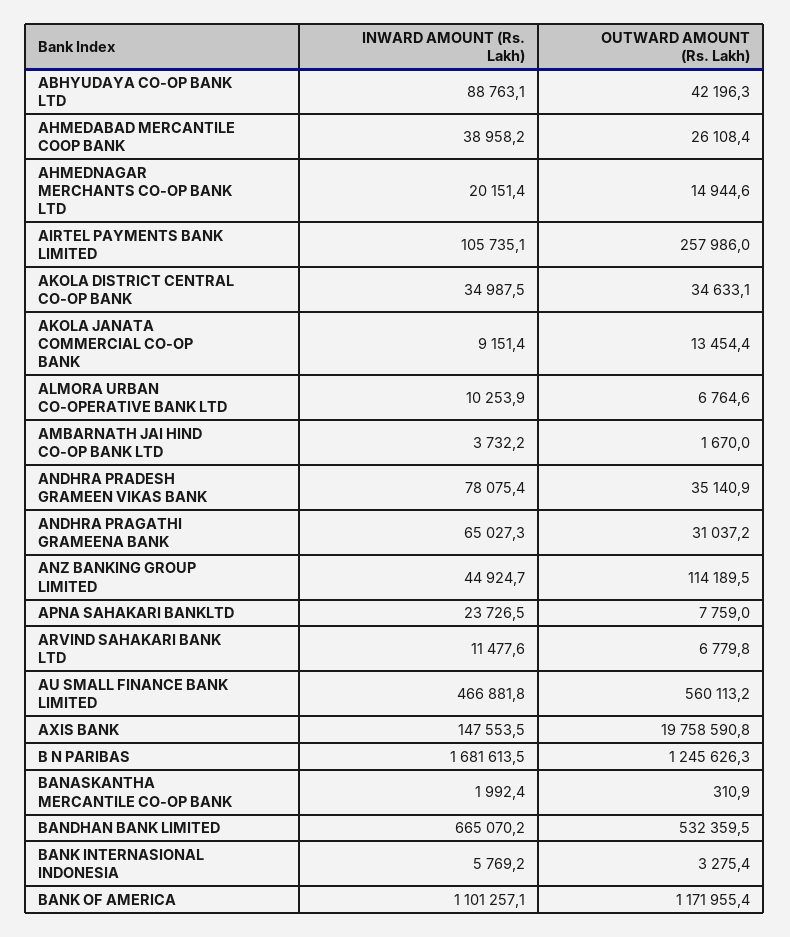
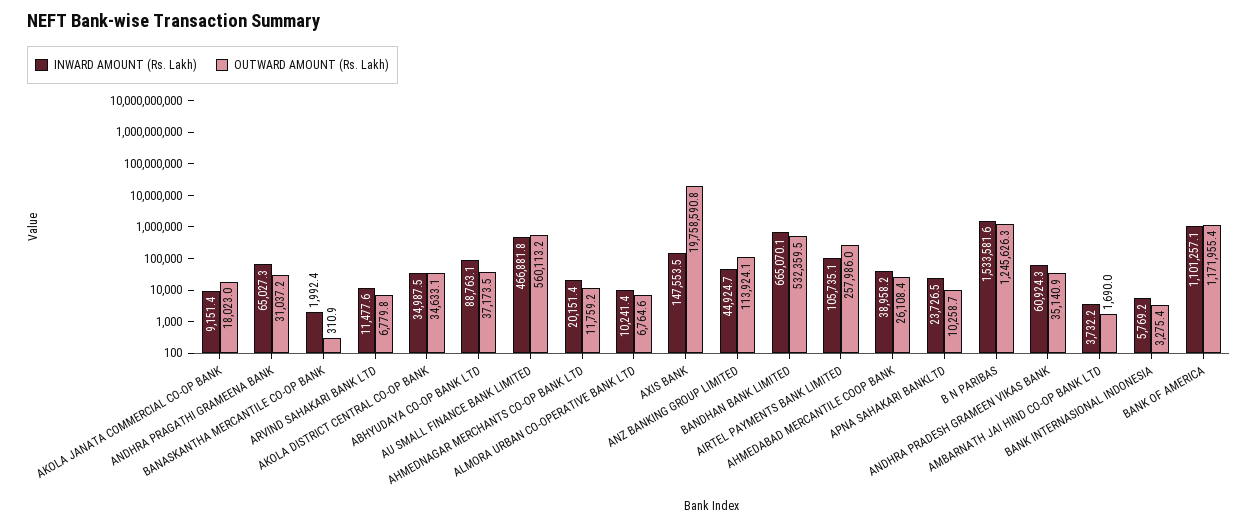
OUTWARD AMOUNT (Rs. Lakh), ABHYUDAYA CO-OP BANK LTD: 42196.3 -> 37173.5
OUTWARD AMOUNT (Rs. Lakh), AHMEDNAGAR MERCHANTS CO-OP BANK LTD: 14944.6 -> 11759.2
OUTWARD AMOUNT (Rs. Lakh), AKOLA JANATA COMMERCIAL CO-OP BANK: 13454.4 -> 18023
INWARD AMOUNT (Rs. Lakh), ALMORA URBAN CO-OPERATIVE BANK LTD: 10253.9 -> 10241.4
OUTWARD AMOUNT (Rs. Lakh), AMBARNATH JAI HIND CO-OP BANK LTD: 1670 -> 1690
INWARD AMOUNT (Rs. Lakh), ANDHRA PRADESH GRAMEEN VIKAS BANK: 78075.4 -> 60924.3
OUTWARD AMOUNT (Rs. Lakh), ANZ BANKING GROUP LIMITED: 114189.5 -> 113924.1
OUTWARD AMOUNT (Rs. Lakh), APNA SAHAKARI BANKLTD: 7759 -> 10258.7
INWARD AMOUNT (Rs. Lakh), B N PARIBAS: 1681613.5 -> 1533581.6
INWARD AMOUNT (Rs. Lakh), BANDHAN BANK LIMITED: 665070.2 -> 665070.1

